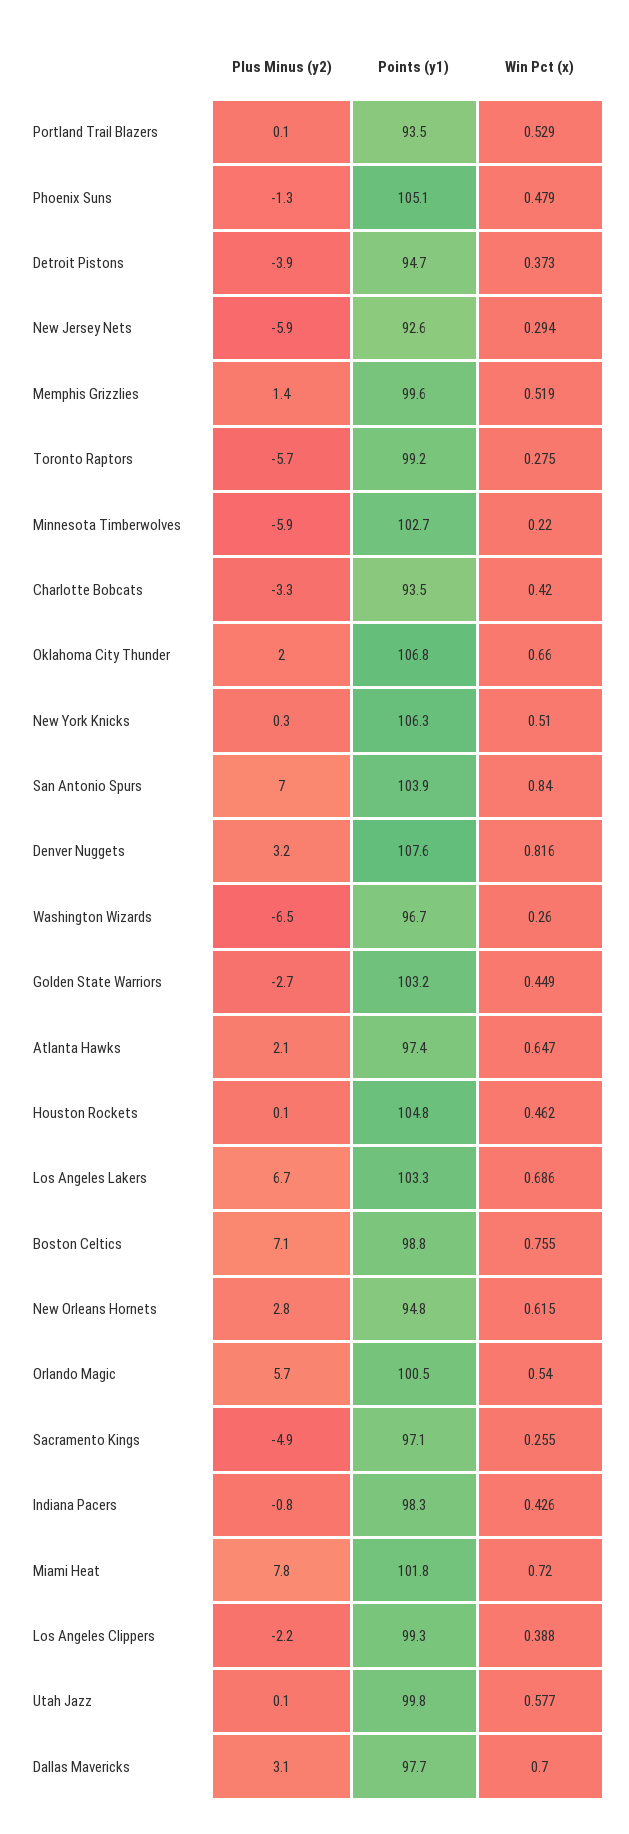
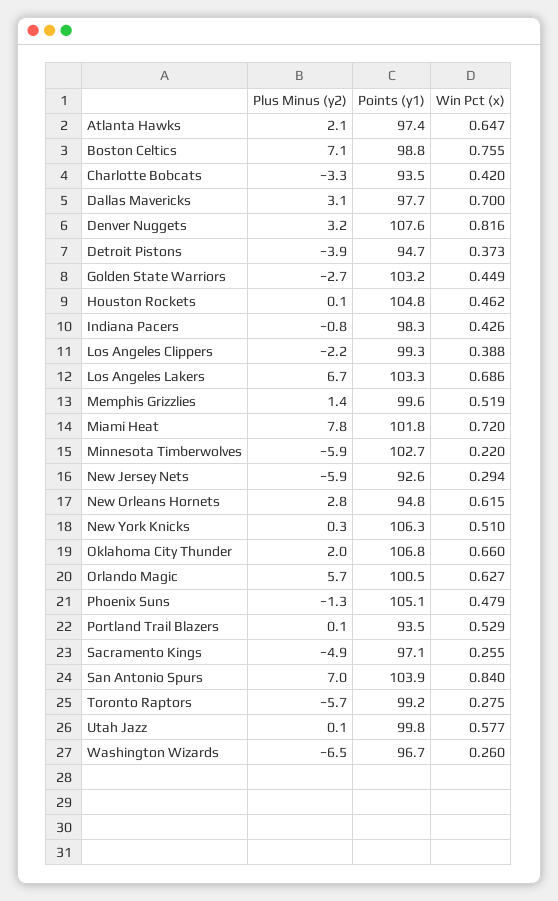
Win Pct (x), Orlando Magic: 0.54 -> 0.627

